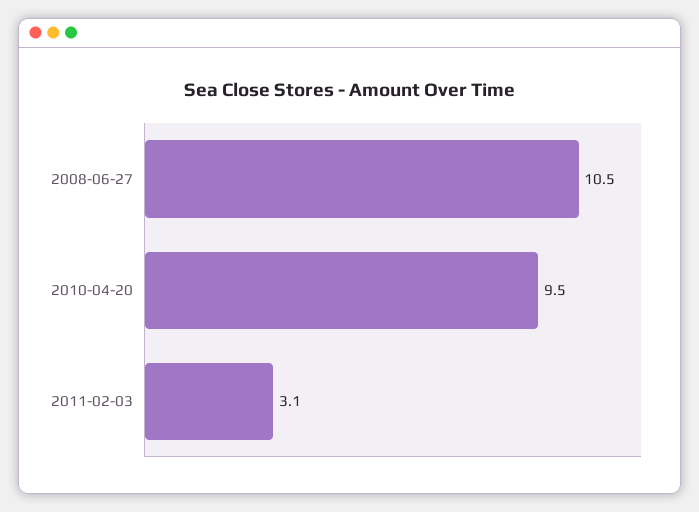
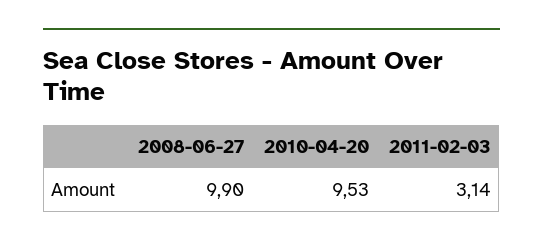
2008-06-27: 10.5 -> 9.9

